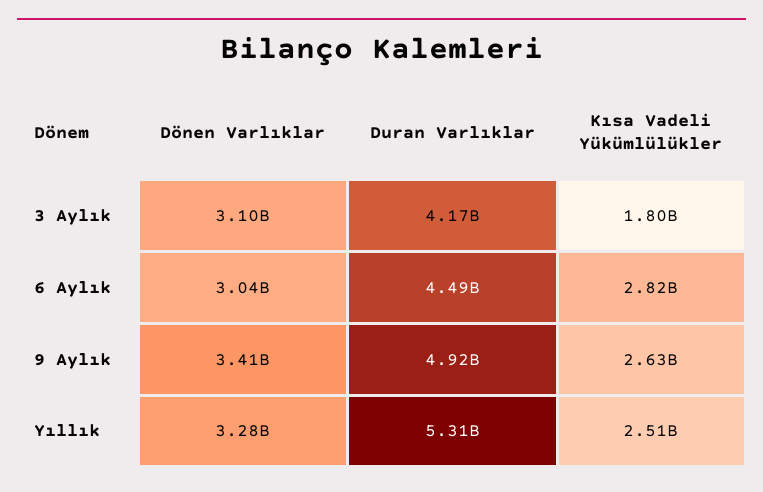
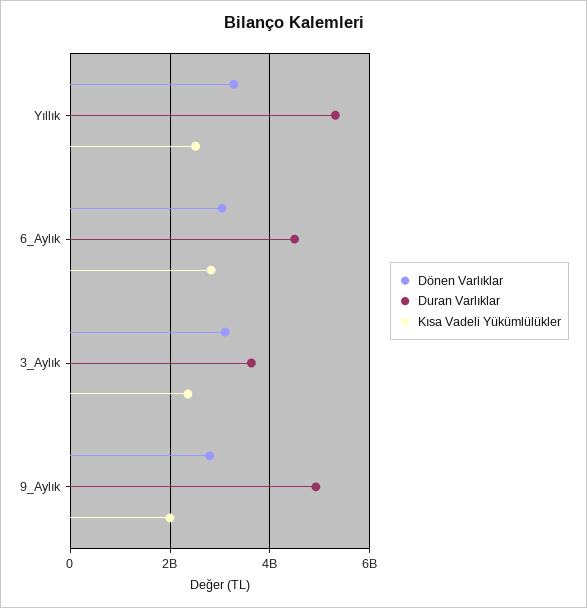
Duran Varlıklar, 3 Aylık: 4170000000 -> 3600000000
Kısa Vadeli Yükümlülükler, 3 Aylık: 1800000000 -> 2400000000
Dönen Varlıklar, 9 Aylık: 3410000000 -> 2800000000
Kısa Vadeli Yükümlülükler, 9 Aylık: 2630000000 -> 2000000000

